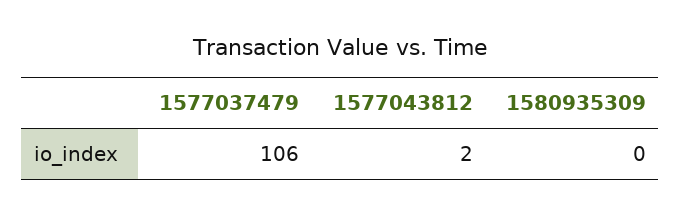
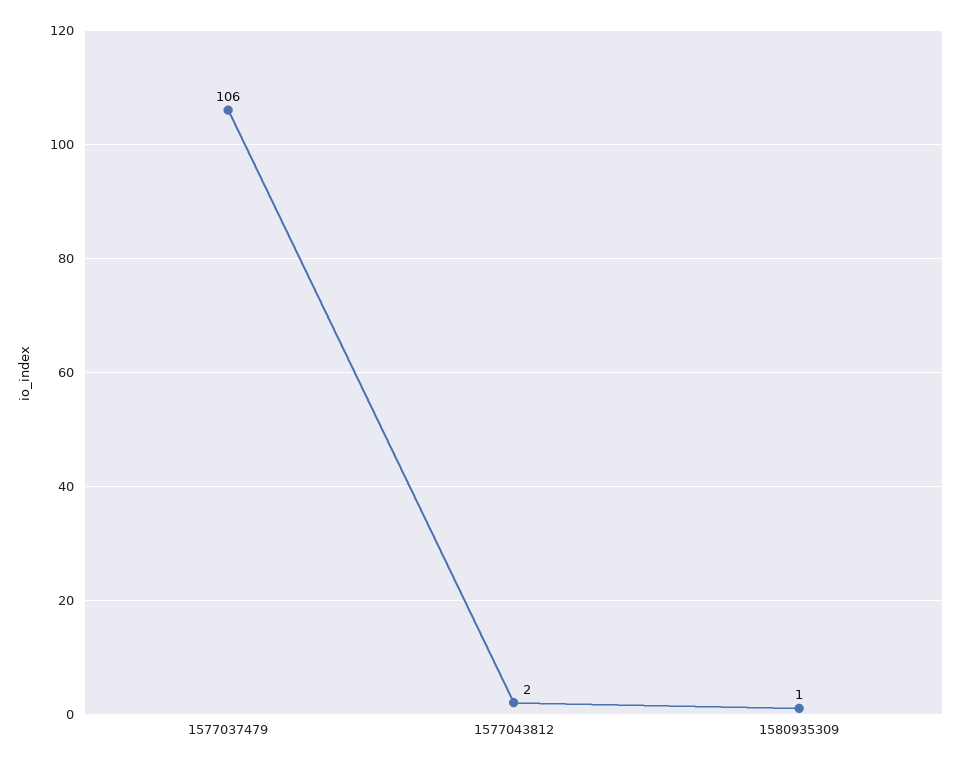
1580935309: 0 -> 1

